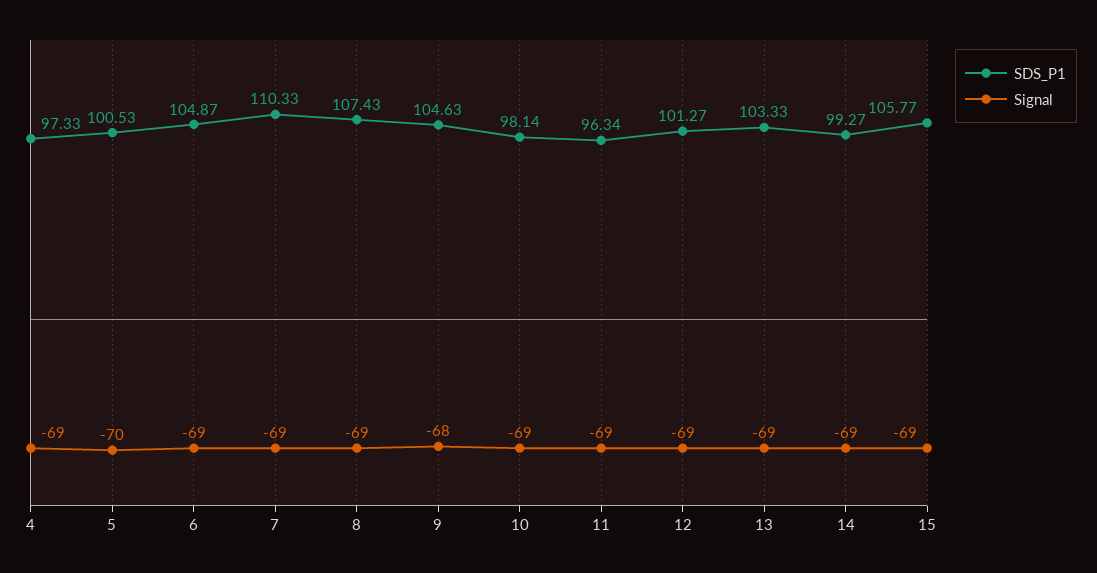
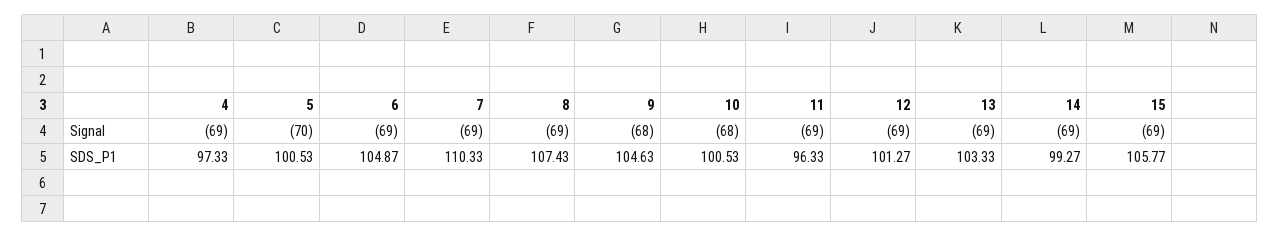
SDS_P1, 10: 98.14 -> 100.53
Signal, 10: -69 -> -68
SDS_P1, 11: 96.34 -> 96.33

